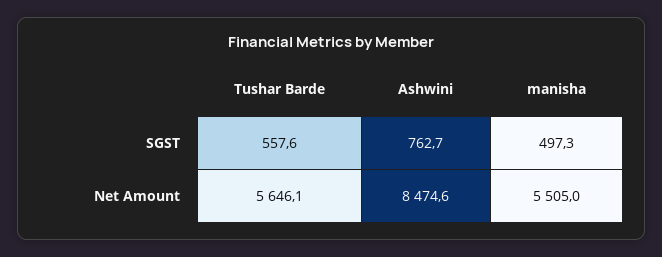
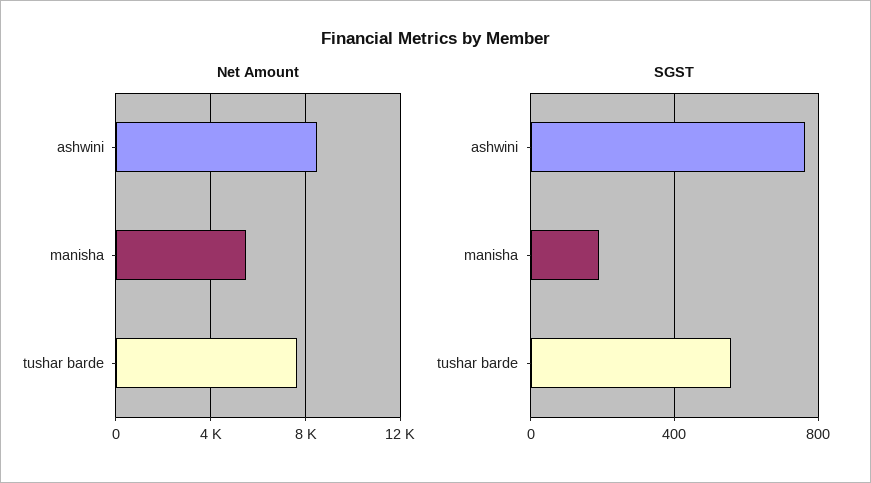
SGST, manisha: 497.3 -> 200
Net Amount, Tushar Barde: 5646.1 -> 7500

